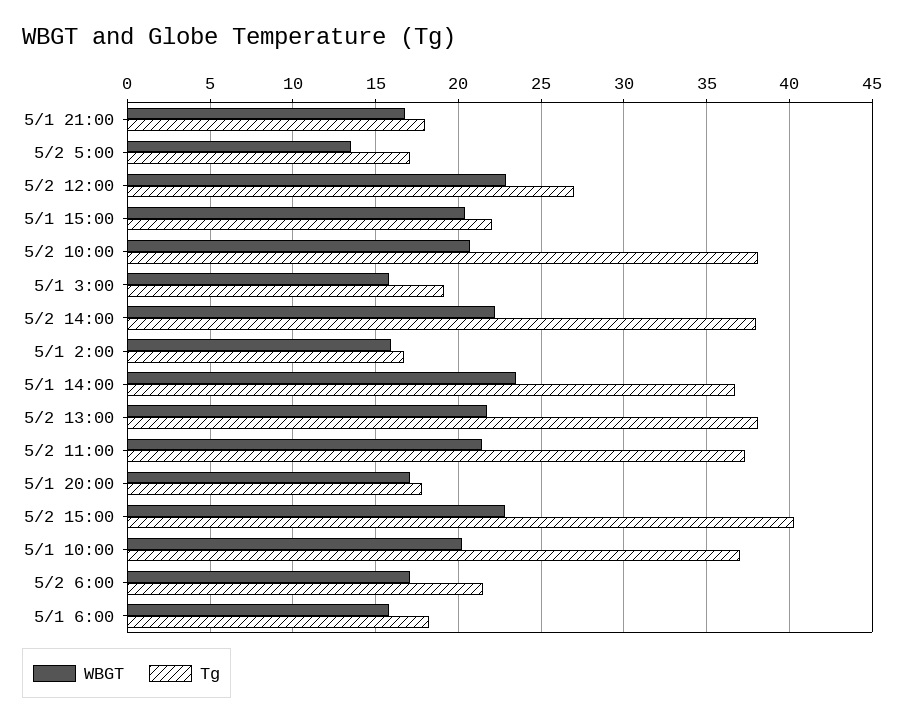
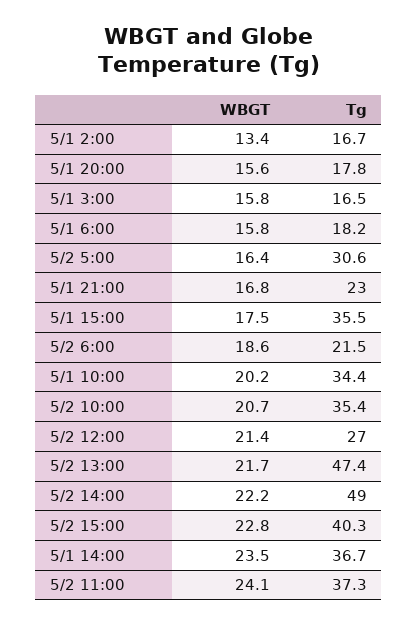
Tg, 5/1 21:00: 18 -> 23
WBGT, 5/2 5:00: 13.5 -> 16.4
Tg, 5/2 5:00: 17 -> 30.6
WBGT, 5/2 12:00: 23 -> 21.4
WBGT, 5/1 15:00: 20.5 -> 17.5
Tg, 5/1 15:00: 22 -> 35.5
Tg, 5/2 10:00: 38 -> 35.4
Tg, 5/1 3:00: 19 -> 16.5
Tg, 5/2 14:00: 38 -> 49
WBGT, 5/1 2:00: 16 -> 13.4
Tg, 5/2 13:00: 38 -> 47.4
WBGT, 5/2 11:00: 21.5 -> 24.1
WBGT, 5/1 20:00: 17 -> 15.6
Tg, 5/1 10:00: 37 -> 34.4
WBGT, 5/2 6:00: 17 -> 18.6

